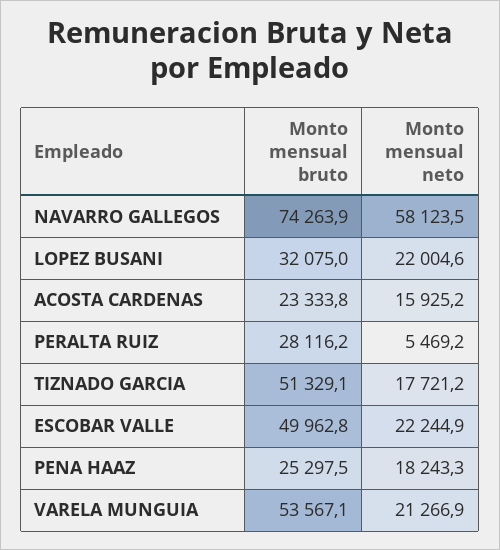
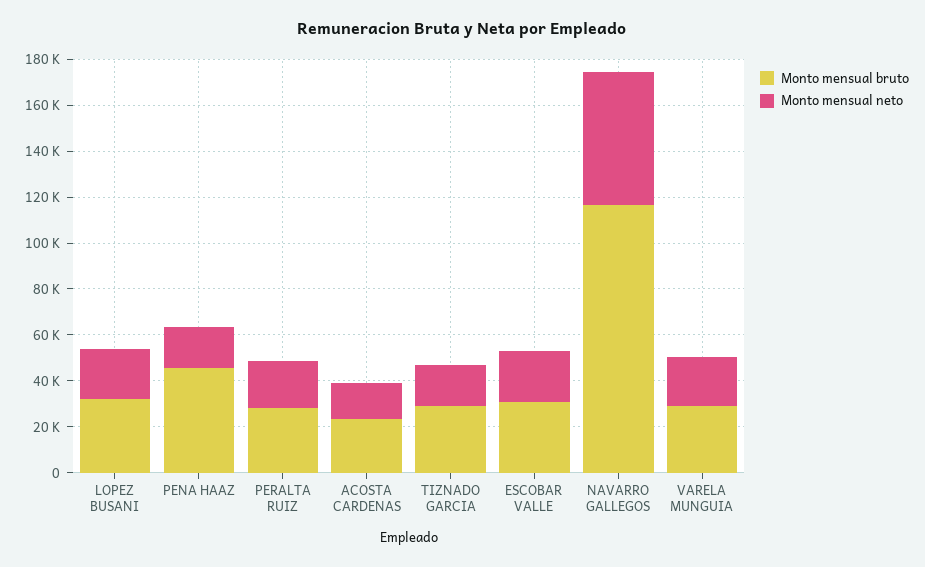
Monto mensual bruto, NAVARRO GALLEGOS: 74263.9 -> 115000
Monto mensual neto, PERALTA RUIZ: 5469.2 -> 20000
Monto mensual bruto, TIZNADO GARCIA: 51329.1 -> 30000
Monto mensual bruto, ESCOBAR VALLE: 49962.8 -> 30000
Monto mensual bruto, PENA HAAZ: 25297.5 -> 45000
Monto mensual bruto, VARELA MUNGUIA: 53567.1 -> 30000

